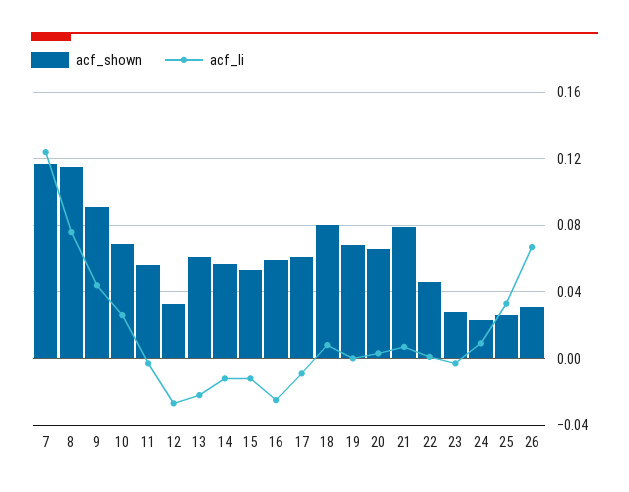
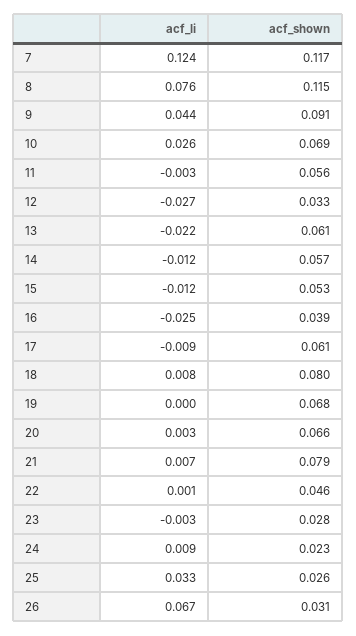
acf_shown, 16: 0.06 -> 0.039

